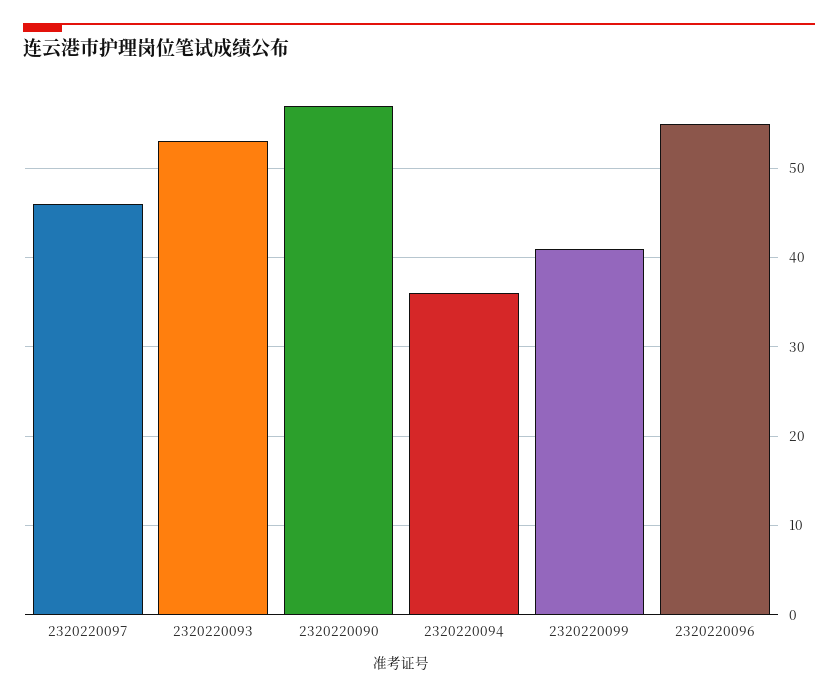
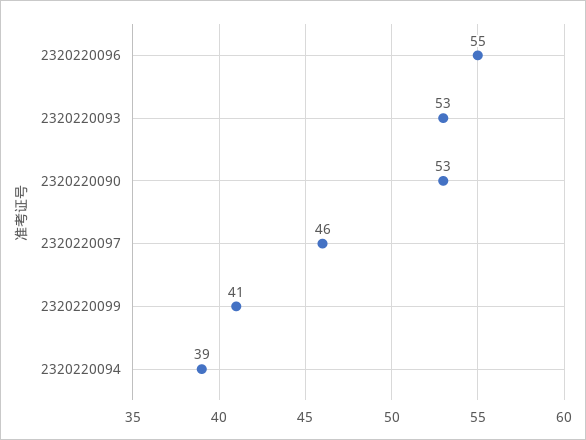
2320220090: 57 -> 53
2320220094: 36 -> 39

